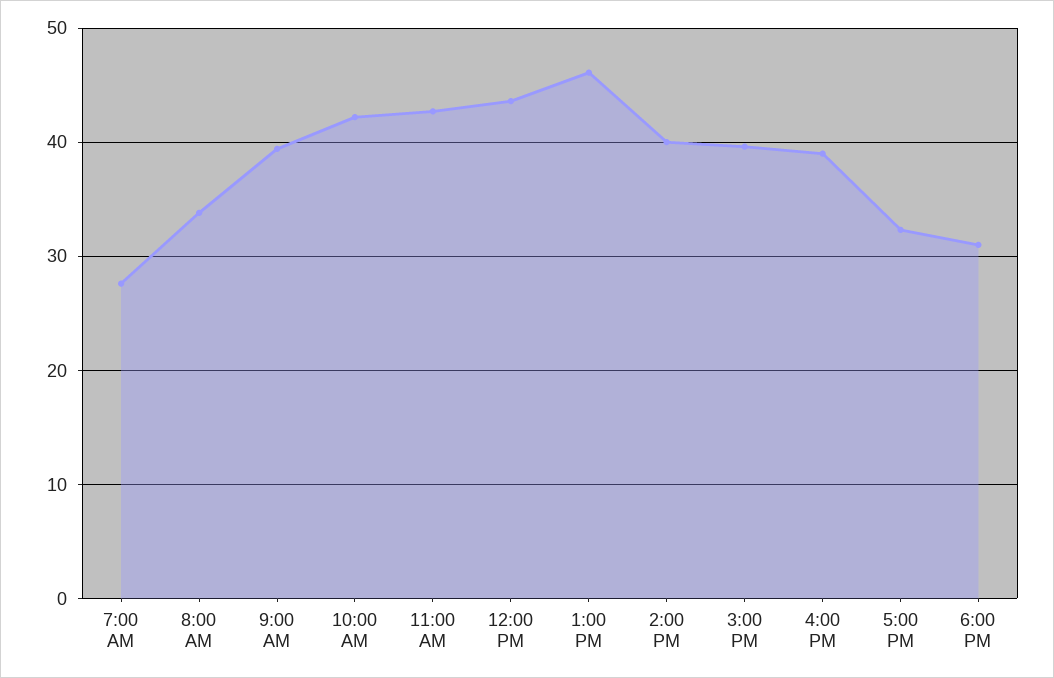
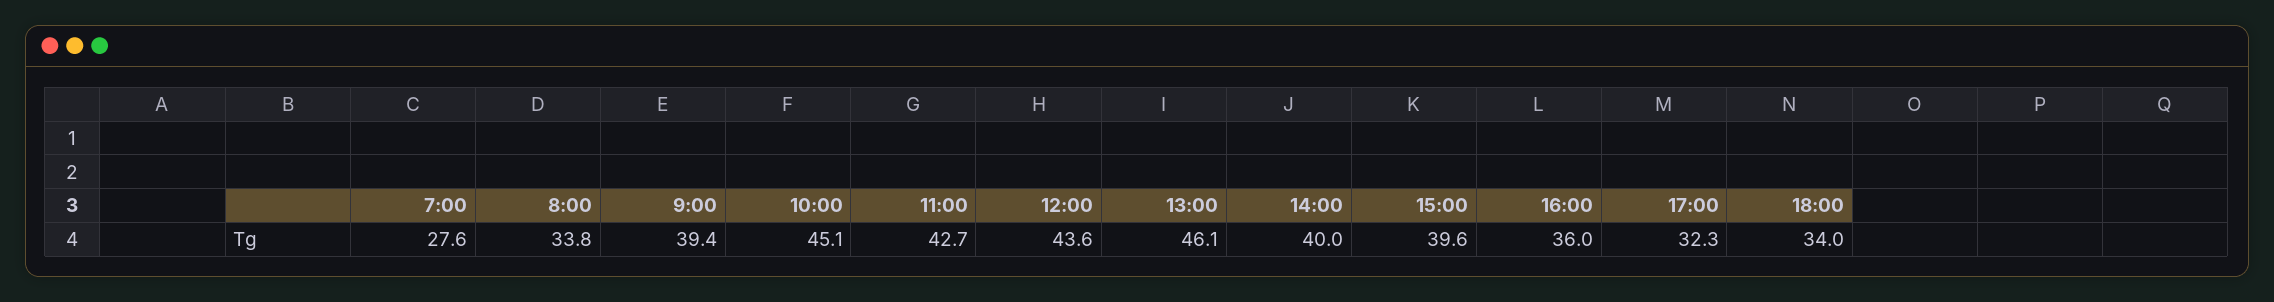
10:00 AM: 42 -> 45.1
4:00 PM: 39 -> 36
6:00 PM: 31 -> 34

